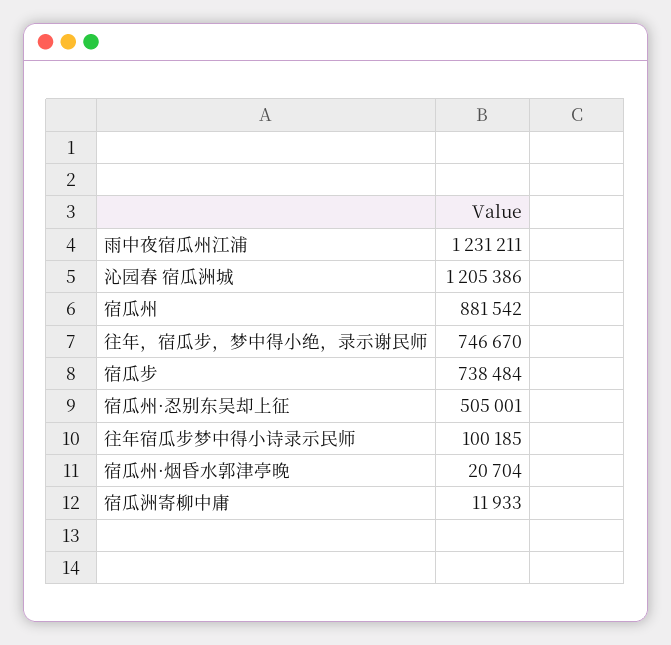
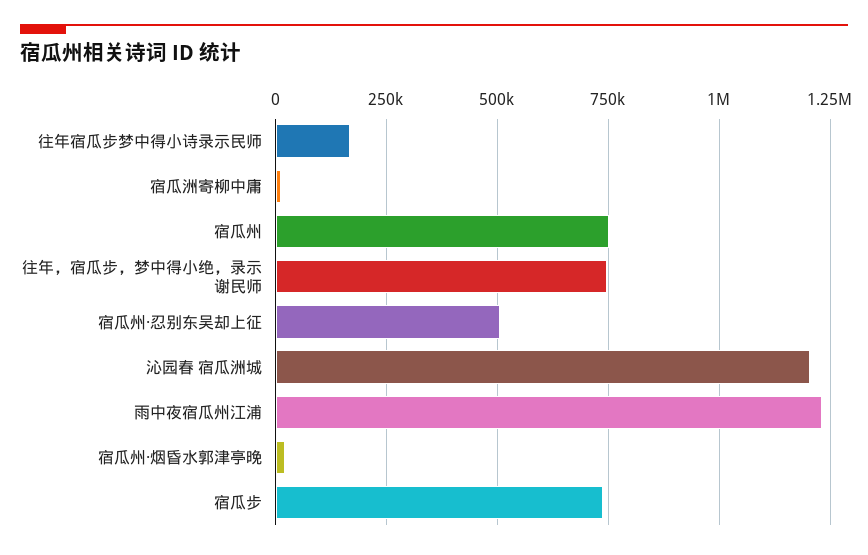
宿瓜州: 881542 -> 750000
往年宿瓜步梦中得小诗录示民师: 100185 -> 175000

